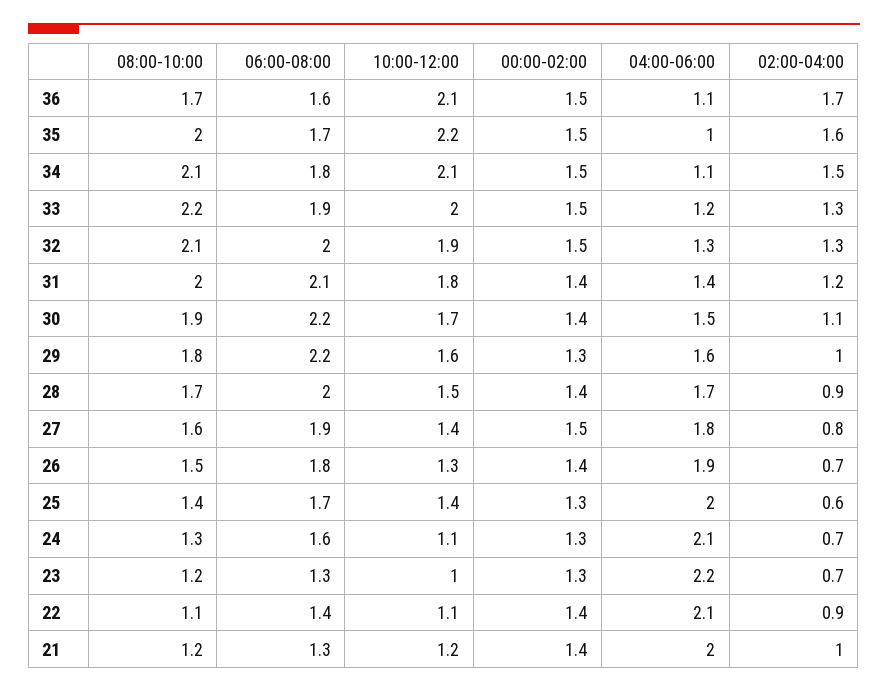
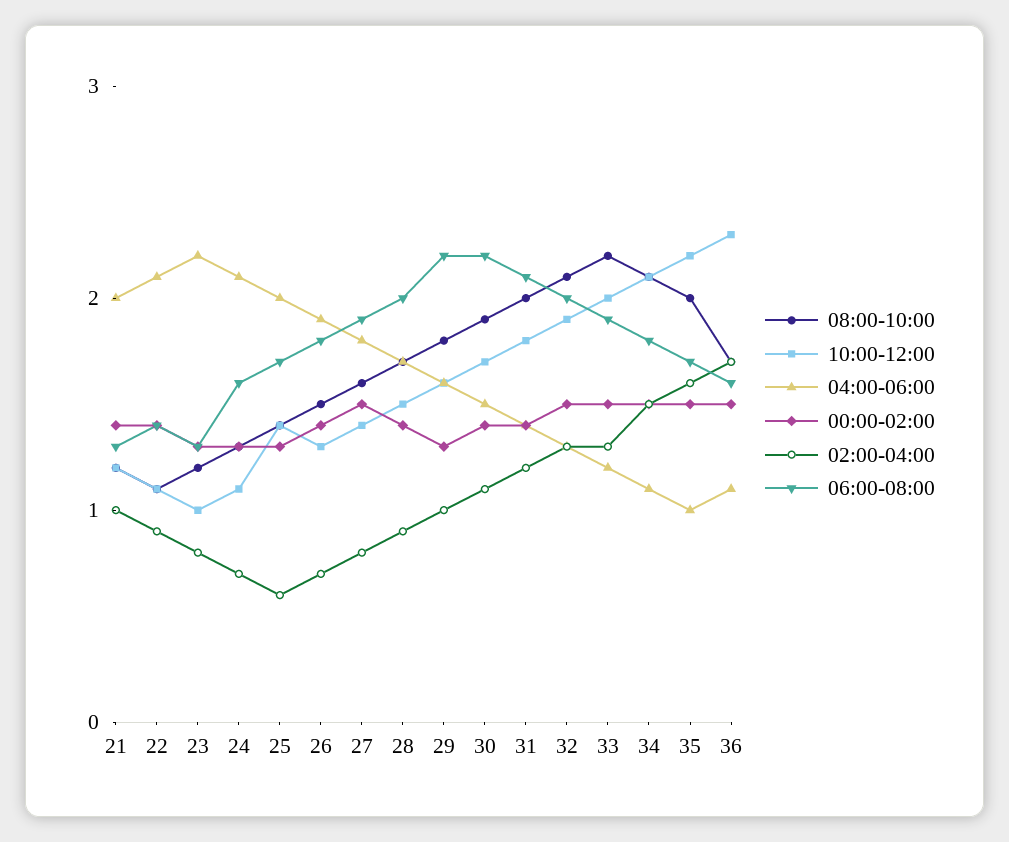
10:00-12:00, 36: 2.1 -> 2.3
02:00-04:00, 23: 0.7 -> 0.8

